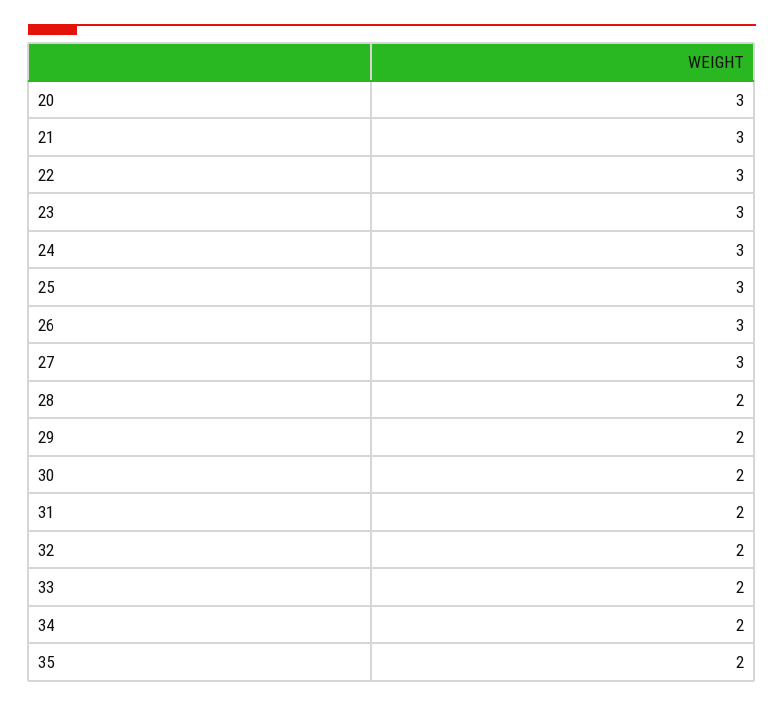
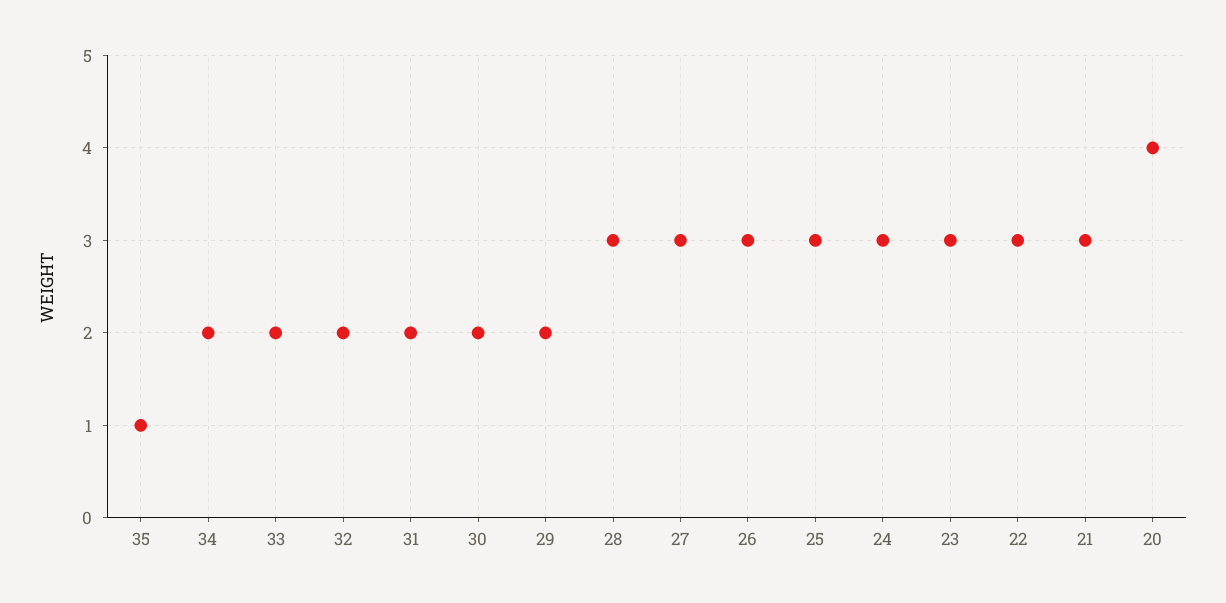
20: 3 -> 4
28: 2 -> 3
35: 2 -> 1

